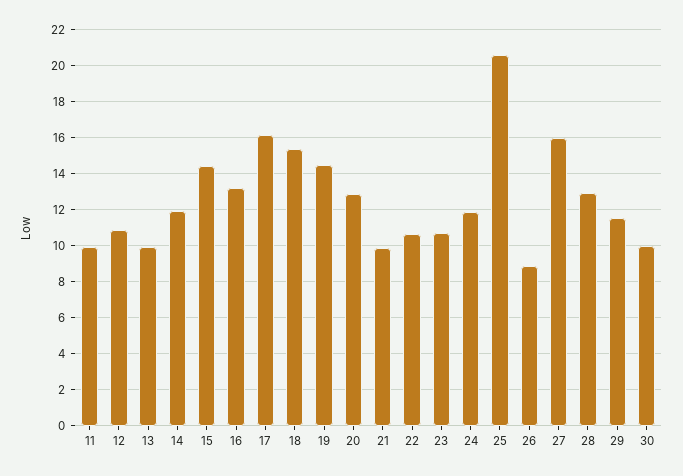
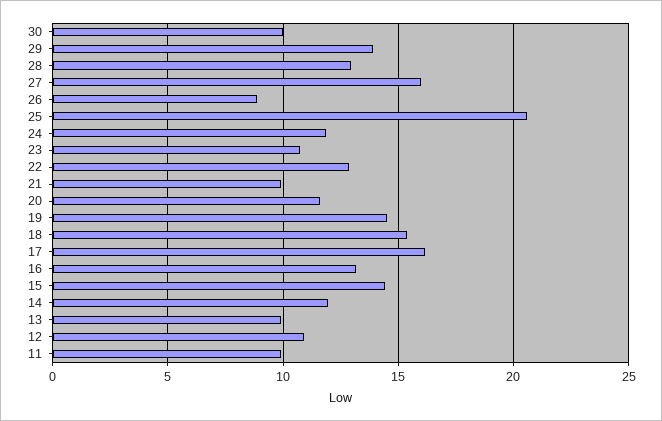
20: 13 -> 11.5
22: 10.5 -> 13
29: 11.5 -> 14

